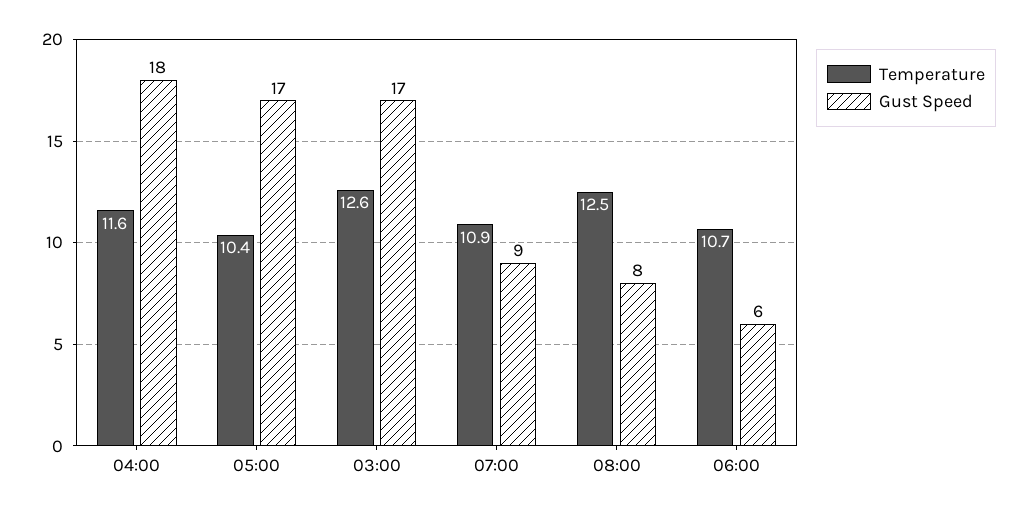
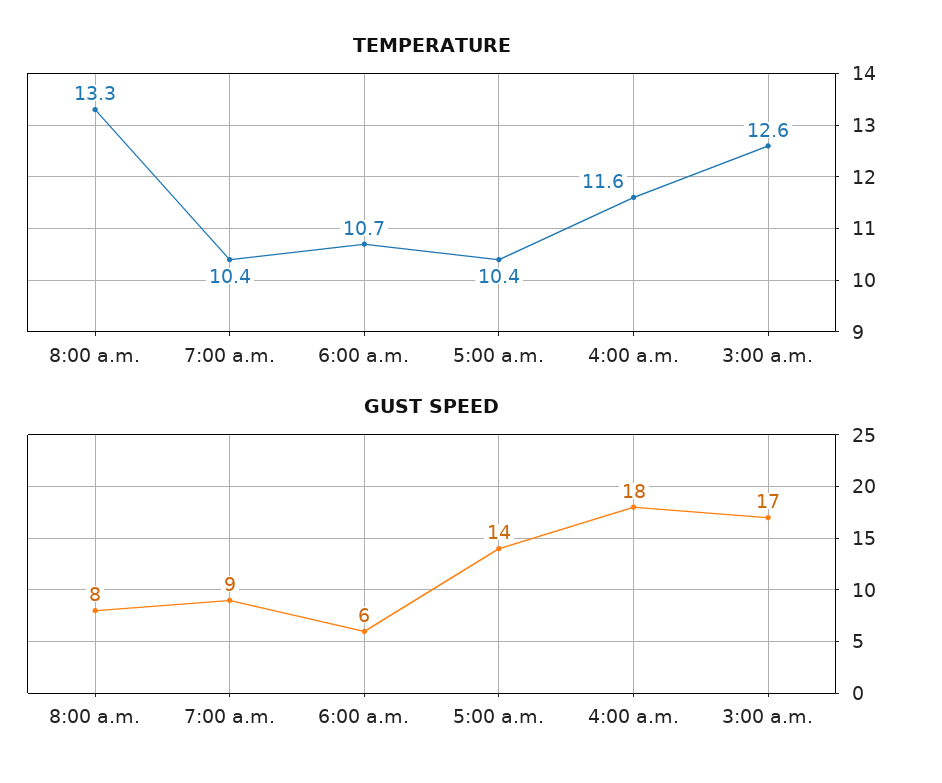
Gust Speed, 05:00: 17 -> 14
Temperature, 07:00: 10.9 -> 10.4
Temperature, 08:00: 12.5 -> 13.3

